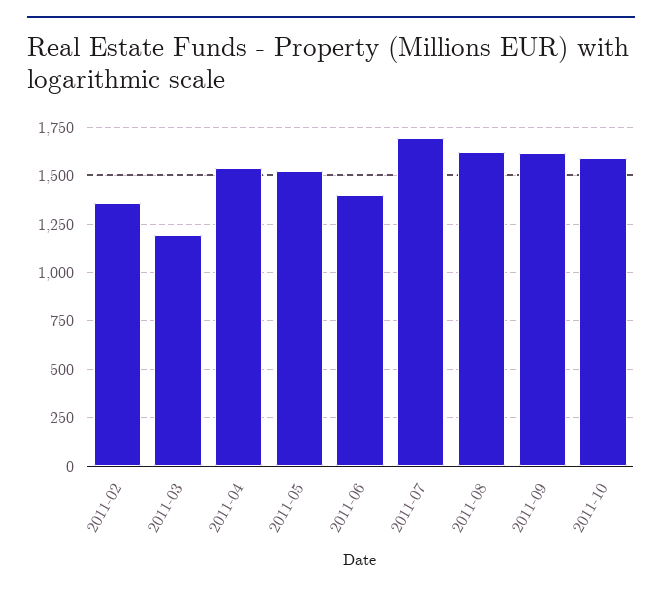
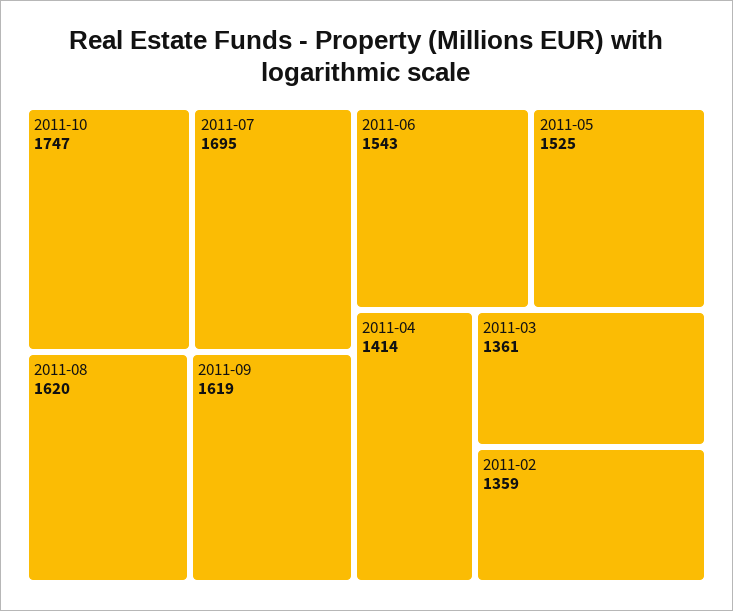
2011-03: 1200 -> 1361
2011-04: 1550 -> 1414
2011-06: 1400 -> 1543
2011-10: 1600 -> 1747

